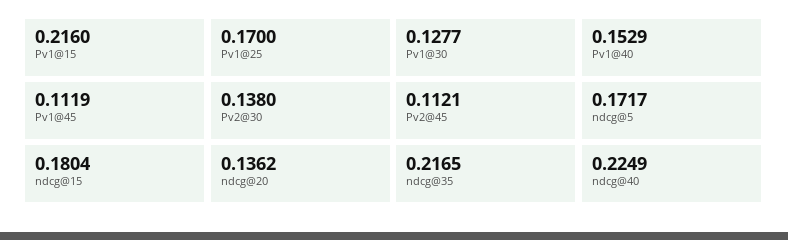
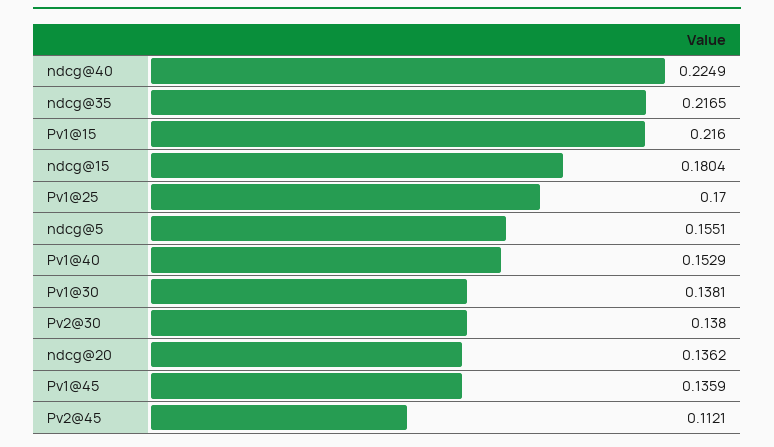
Pv1@30: 0.1277 -> 0.1381
Pv1@45: 0.1119 -> 0.1359
ndcg@5: 0.1717 -> 0.1551

